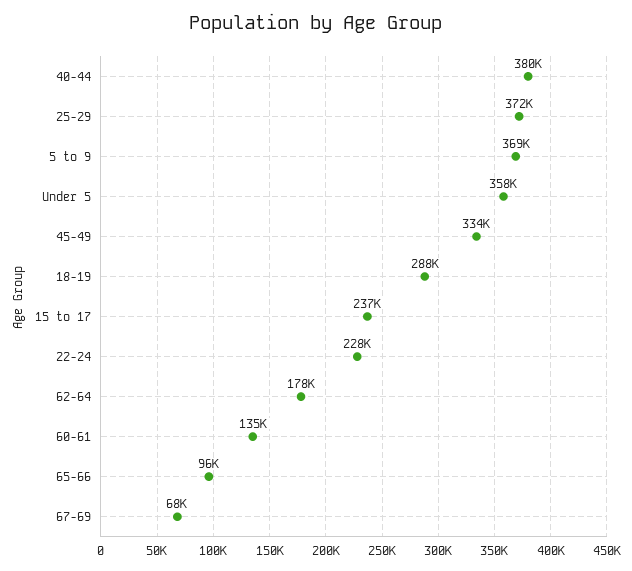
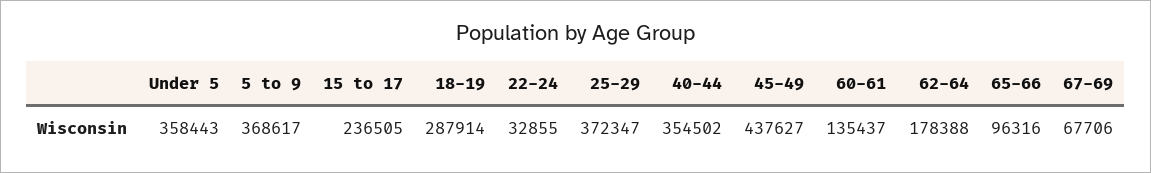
40-44: 380000 -> 354502
45-49: 334000 -> 437627
22-24: 228000 -> 32855

